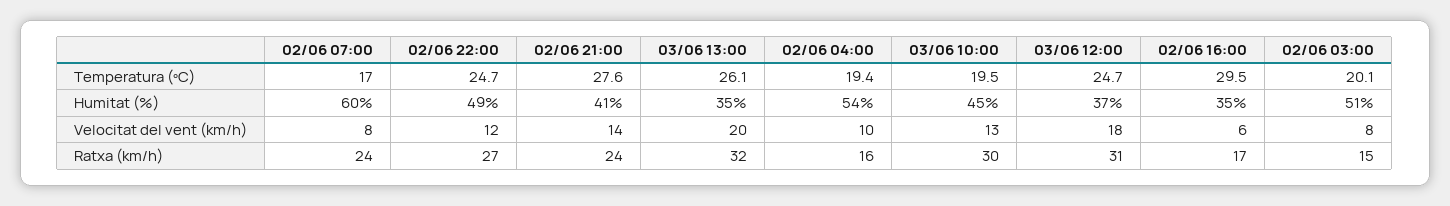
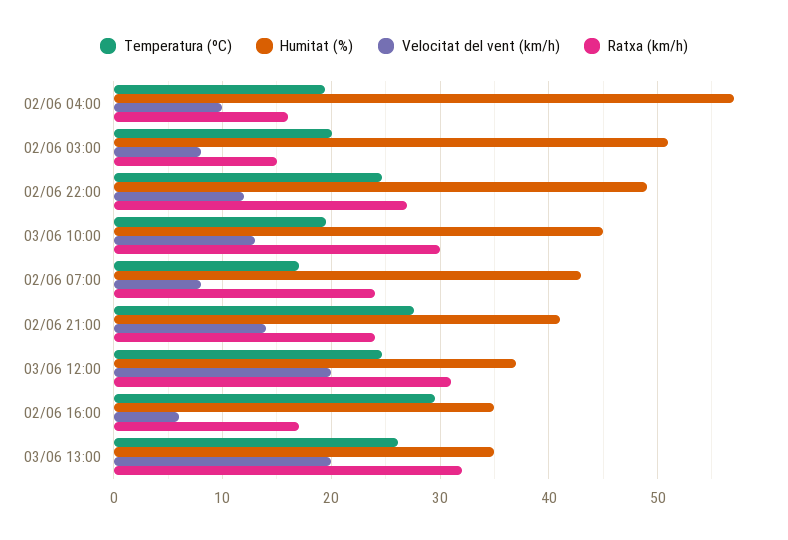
Humitat (%), 02/06 07:00: 60 -> 43
Humitat (%), 02/06 04:00: 54 -> 57
Velocitat del vent (km/h), 03/06 12:00: 18 -> 20

